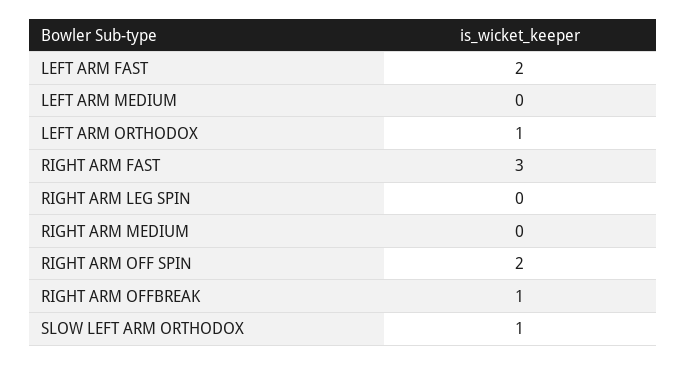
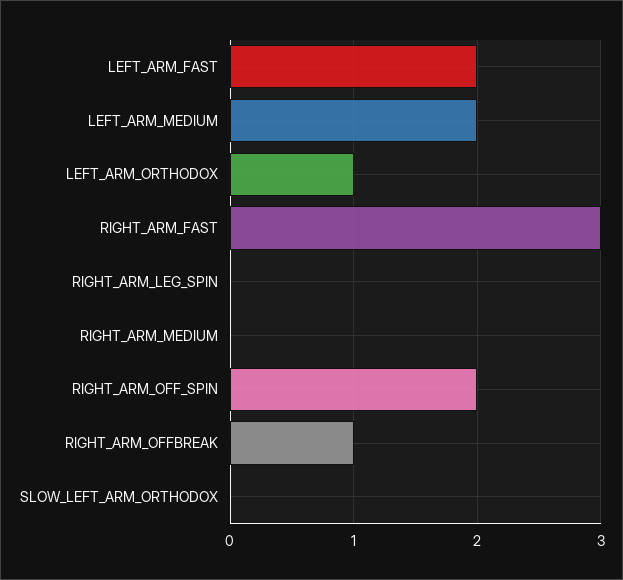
LEFT ARM MEDIUM: 0 -> 2
SLOW LEFT ARM ORTHODOX: 1 -> 0

